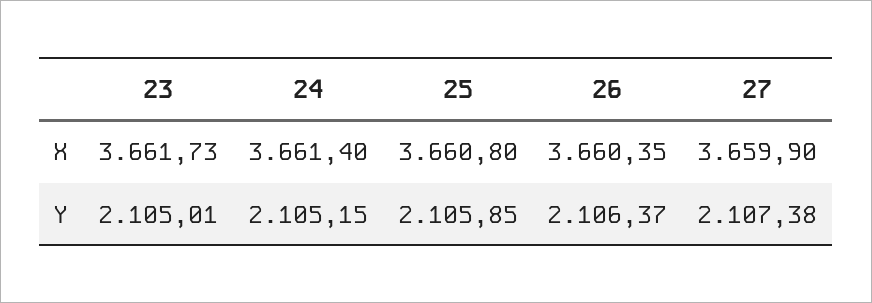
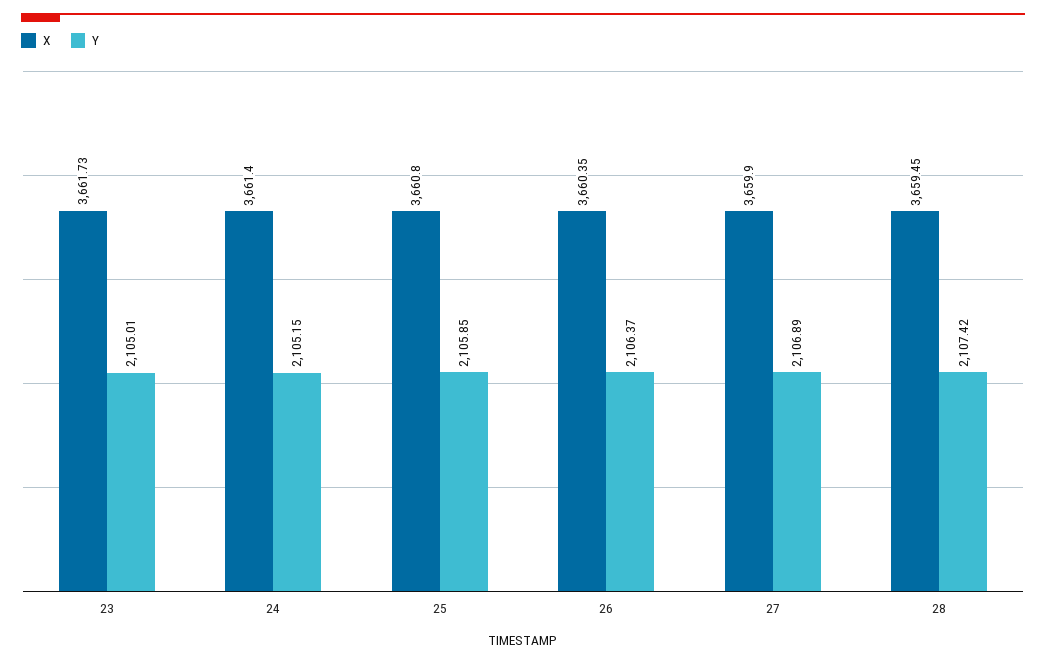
Y, 27: 2107.38 -> 2106.89
X, 28: none -> 3659.45
Y, 28: none -> 2107.42

